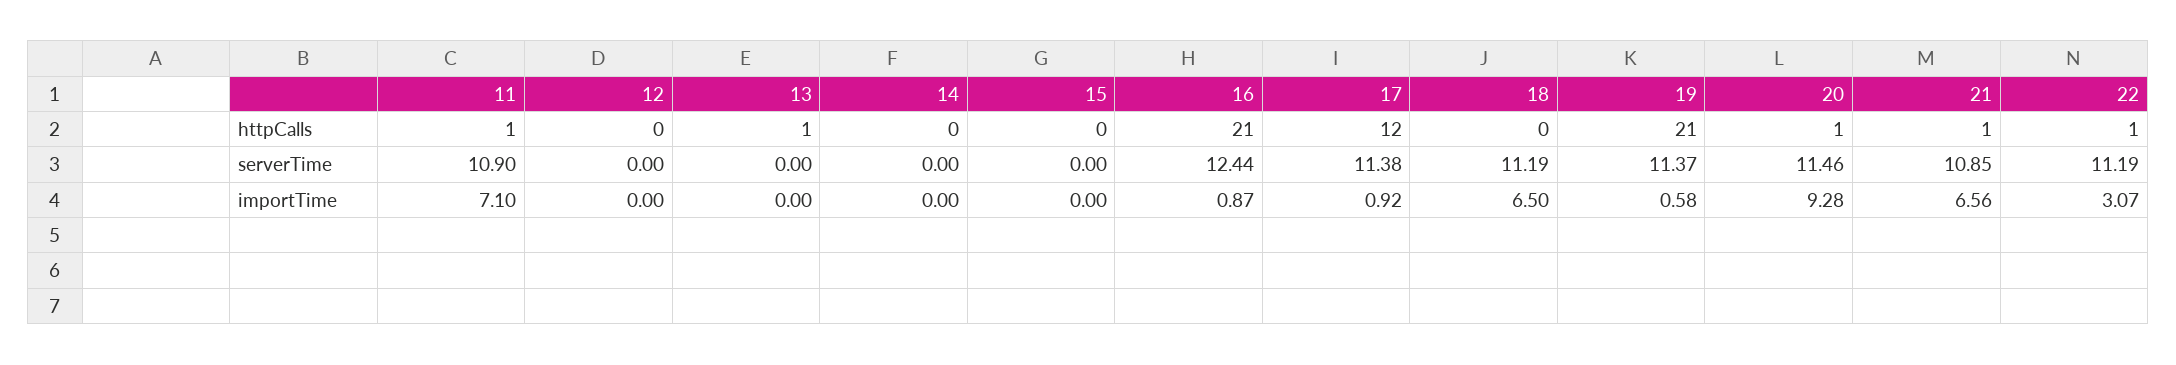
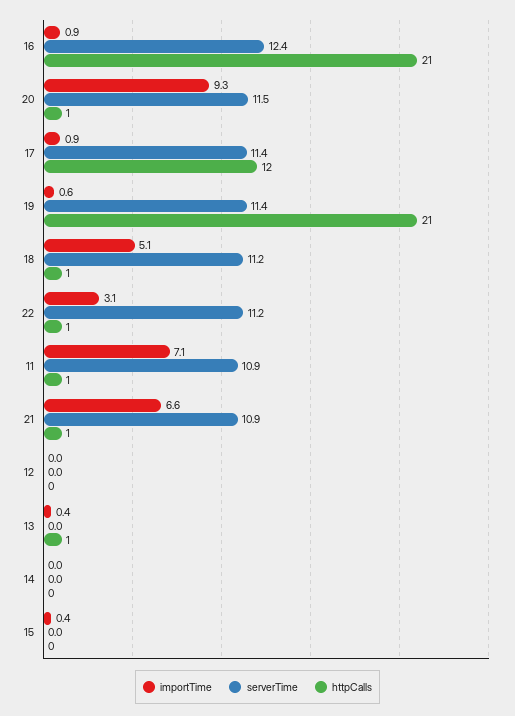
httpCalls, 18: 0 -> 1
importTime, 13: 0 -> 0.4
importTime, 15: 0 -> 0.4
importTime, 18: 6.5 -> 5.1

